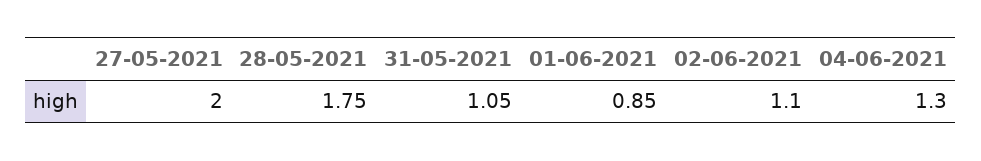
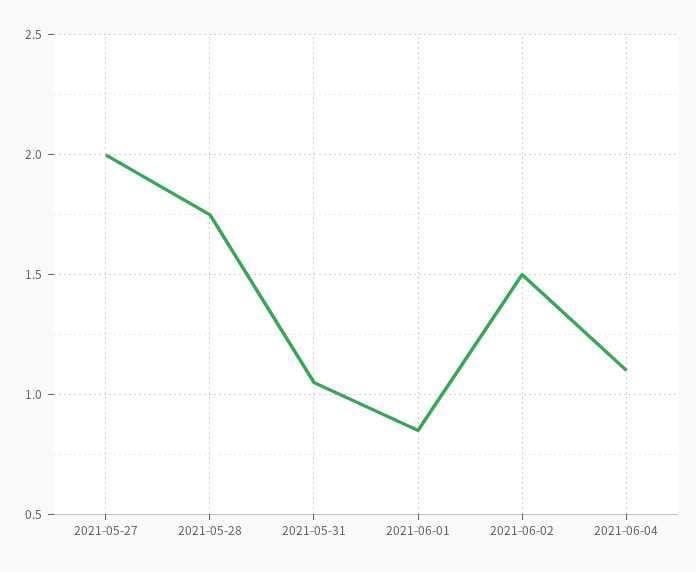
02-06-2021: 1.1 -> 1.5
04-06-2021: 1.3 -> 1.1

